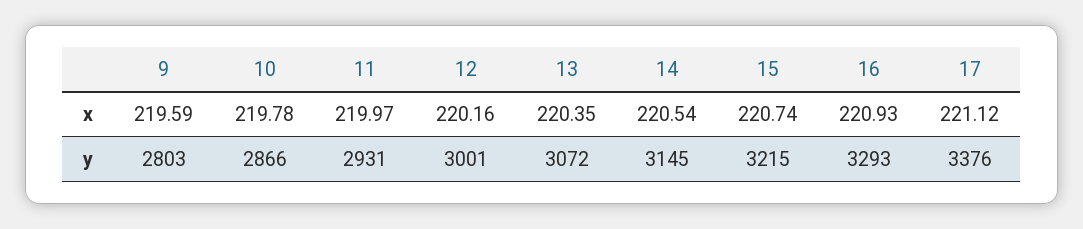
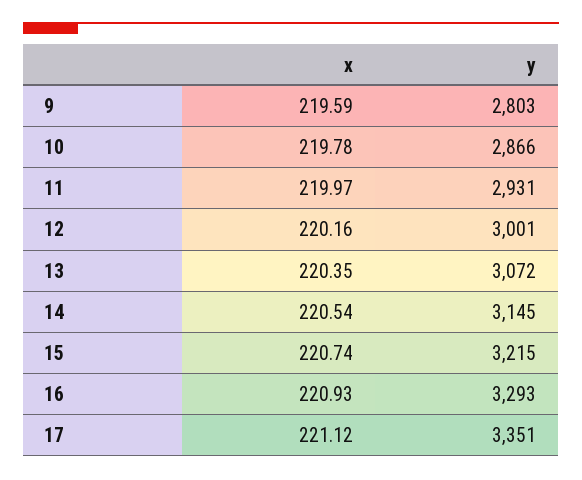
17, y: 3376 -> 3351

